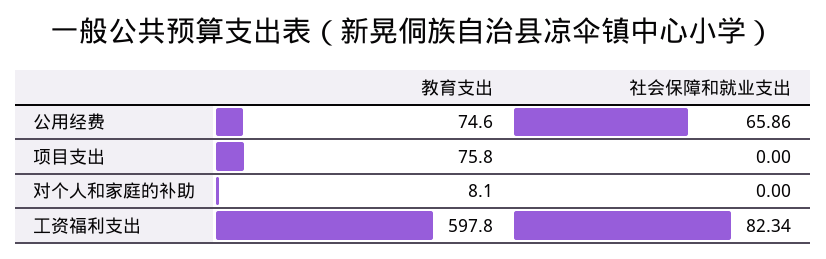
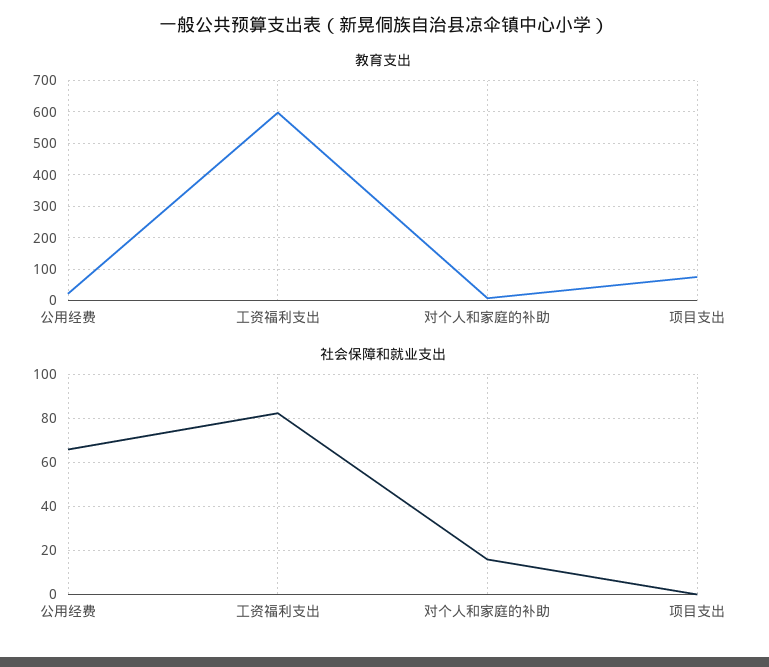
教育支出, 公用经费: 74.6 -> 20
社会保障和就业支出, 对个人和家庭的补助: 0 -> 15

